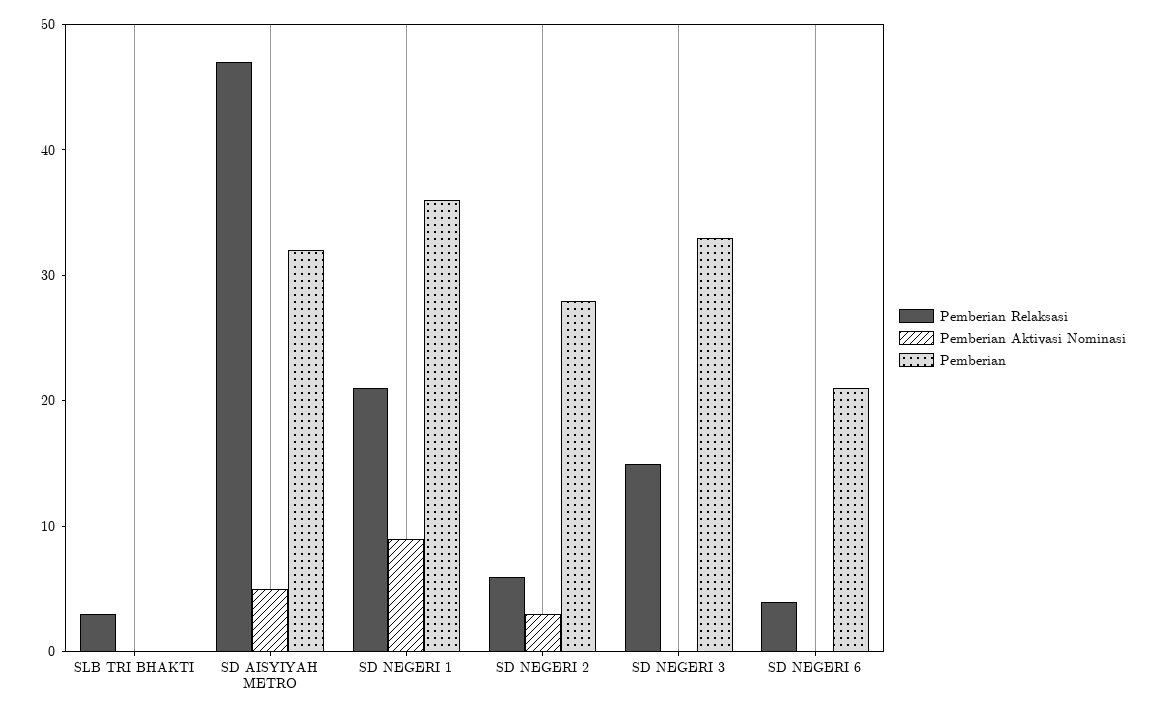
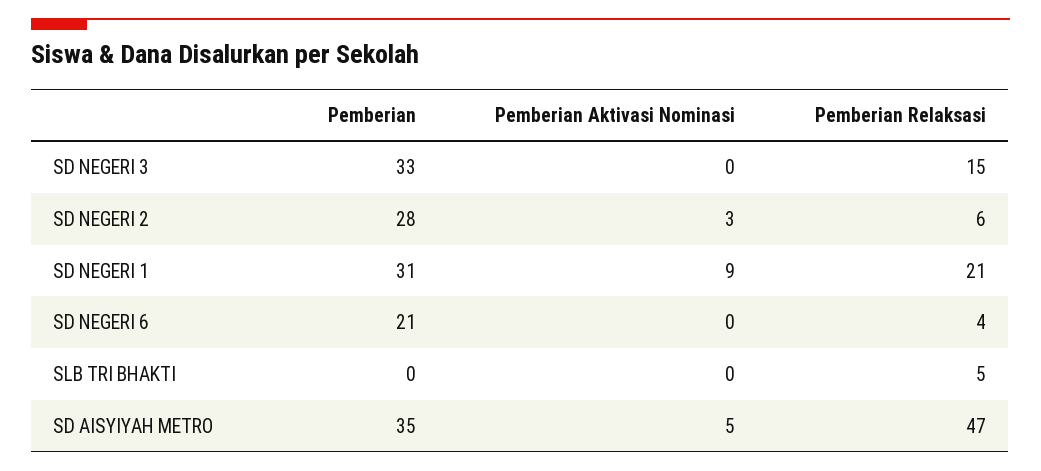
Pemberian Relaksasi, SLB TRI BHAKTI: 3 -> 5
Pemberian, SD AISYIYAH METRO: 32 -> 35
Pemberian, SD NEGERI 1: 36 -> 31

